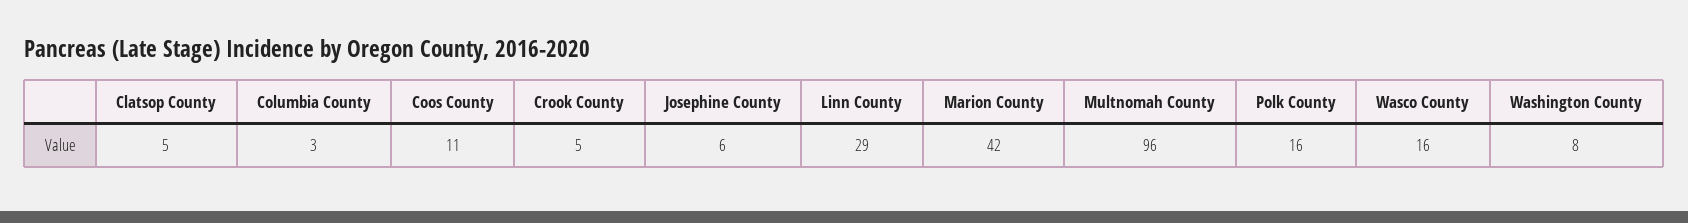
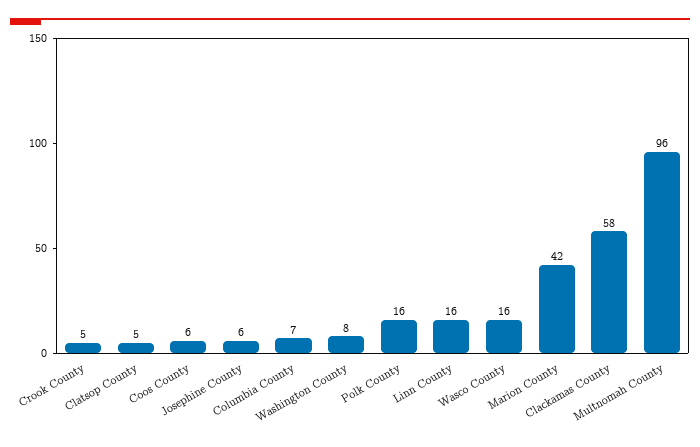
Columbia County: 3 -> 7
Coos County: 11 -> 6
Linn County: 29 -> 16
Clackamas County: none -> 58

